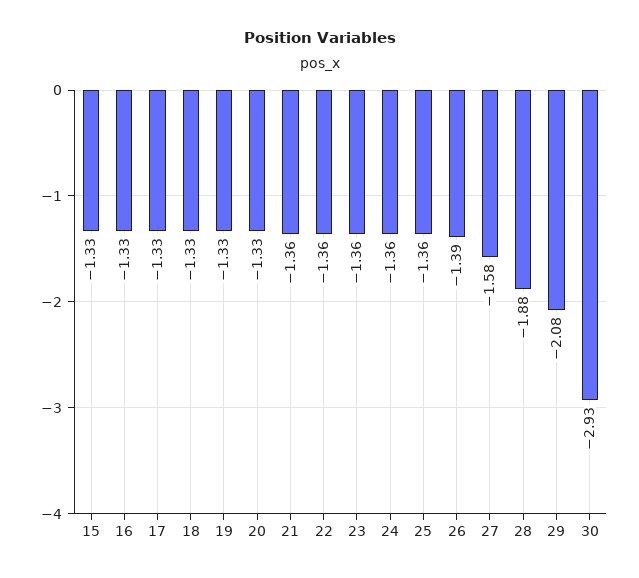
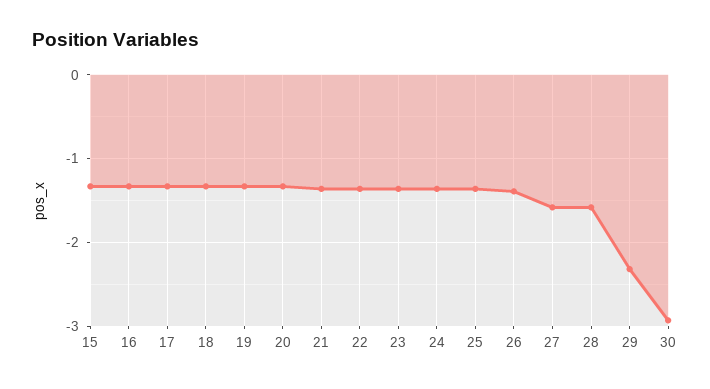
28: -1.88 -> -1.6
29: -2.08 -> -2.3

